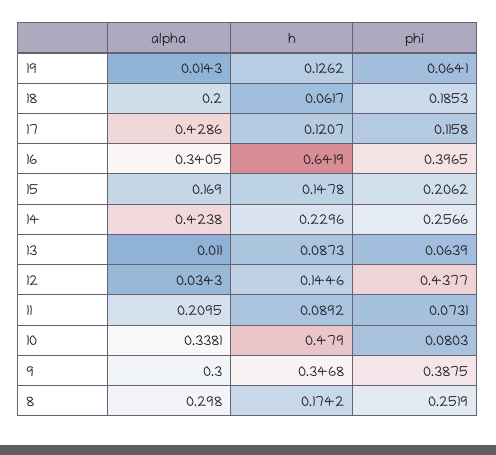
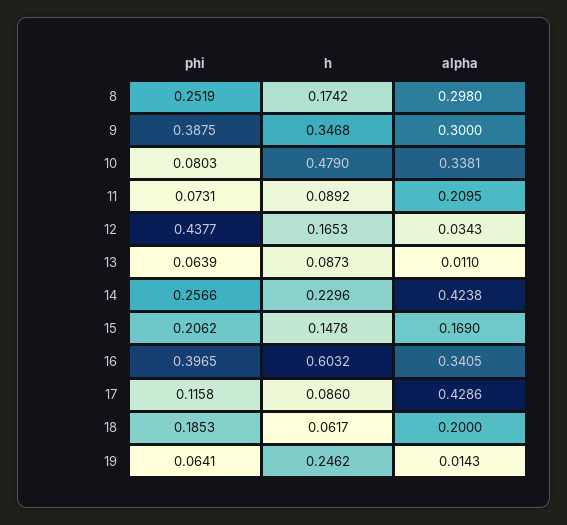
h, 19: 0.1262 -> 0.2462
h, 17: 0.1207 -> 0.086
h, 16: 0.6419 -> 0.6032
h, 12: 0.1446 -> 0.1653

